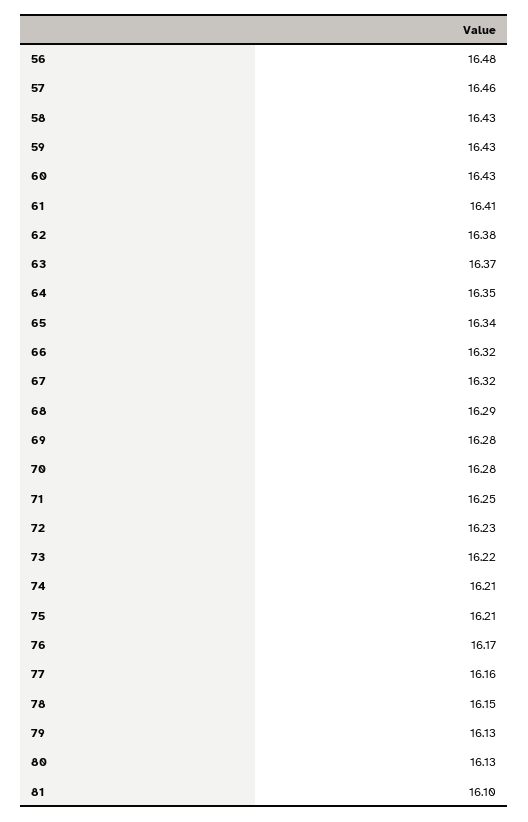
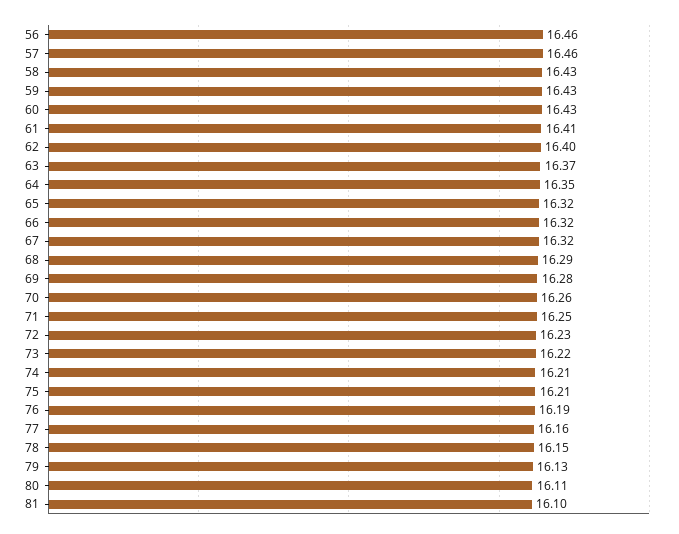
56: 16.48 -> 16.46
62: 16.38 -> 16.4
65: 16.34 -> 16.32
70: 16.28 -> 16.26
76: 16.17 -> 16.19
80: 16.13 -> 16.11

